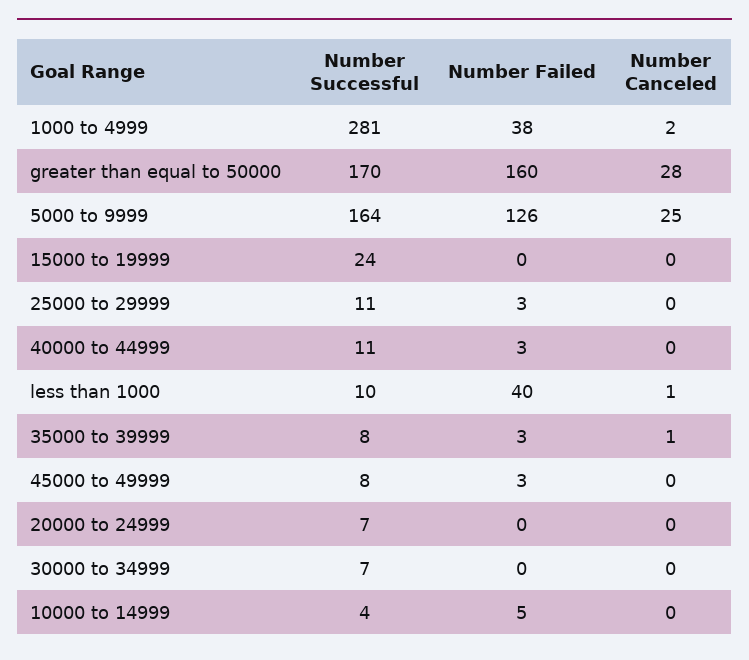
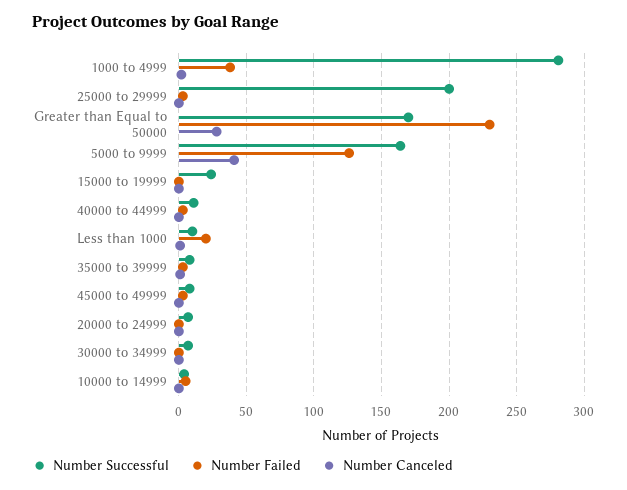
Number Failed, greater than equal to 50000: 160 -> 230
Number Canceled, 5000 to 9999: 25 -> 40
Number Successful, 25000 to 29999: 11 -> 200
Number Failed, less than 1000: 40 -> 20

